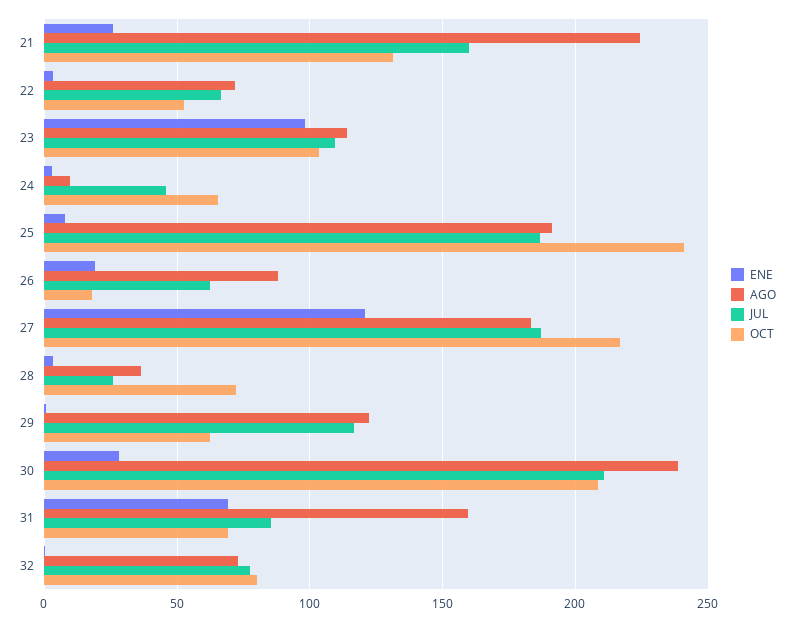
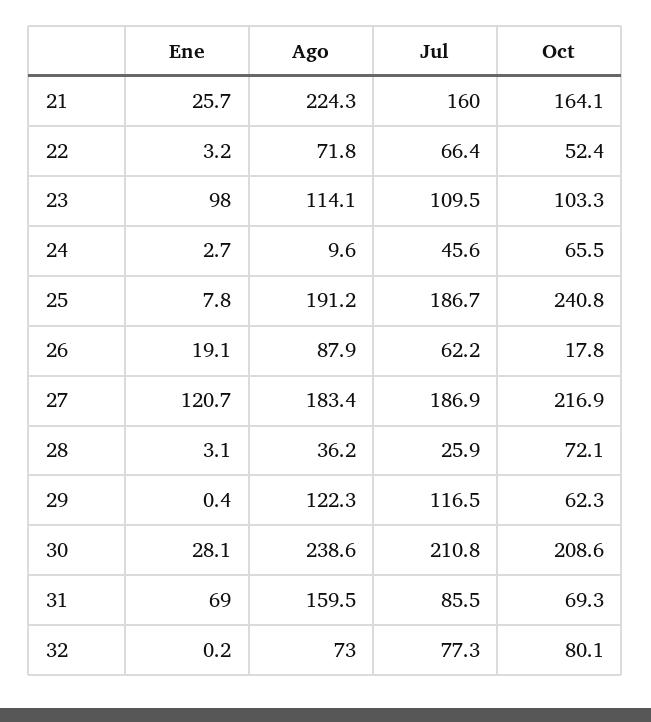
OCT, 21: 130 -> 164.1

